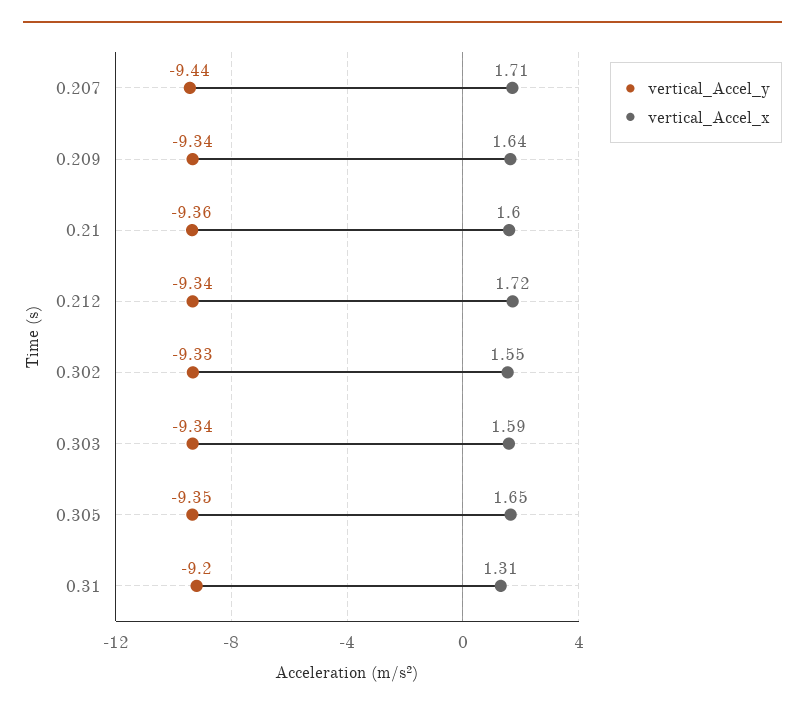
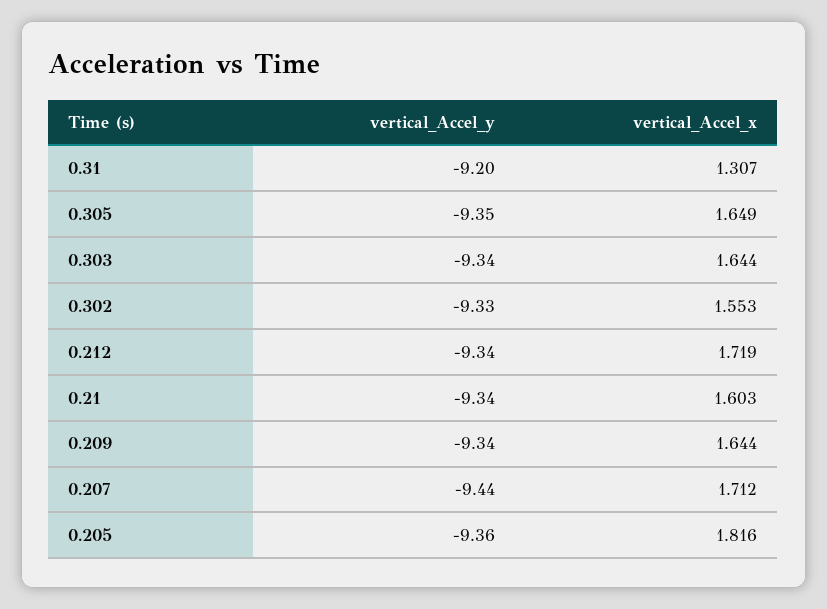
vertical_Accel_y, 0.21: -9.36 -> -9.34
vertical_Accel_x, 0.303: 1.59 -> 1.644
vertical_Accel_y, 0.205: none -> -9.36
vertical_Accel_x, 0.205: none -> 1.816

